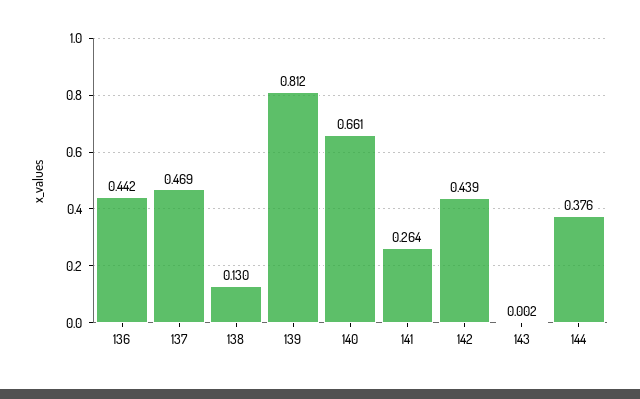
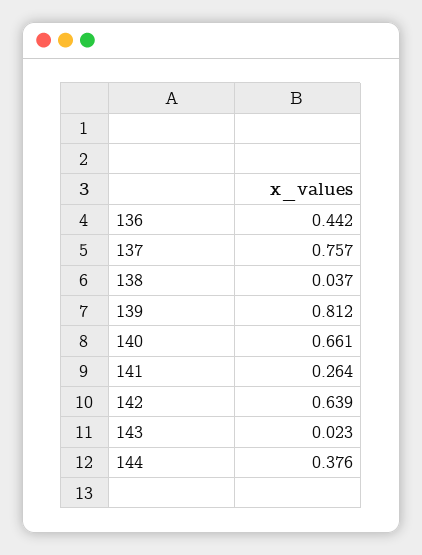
137: 0.469 -> 0.757
138: 0.13 -> 0.037
142: 0.439 -> 0.639
143: 0.002 -> 0.023

